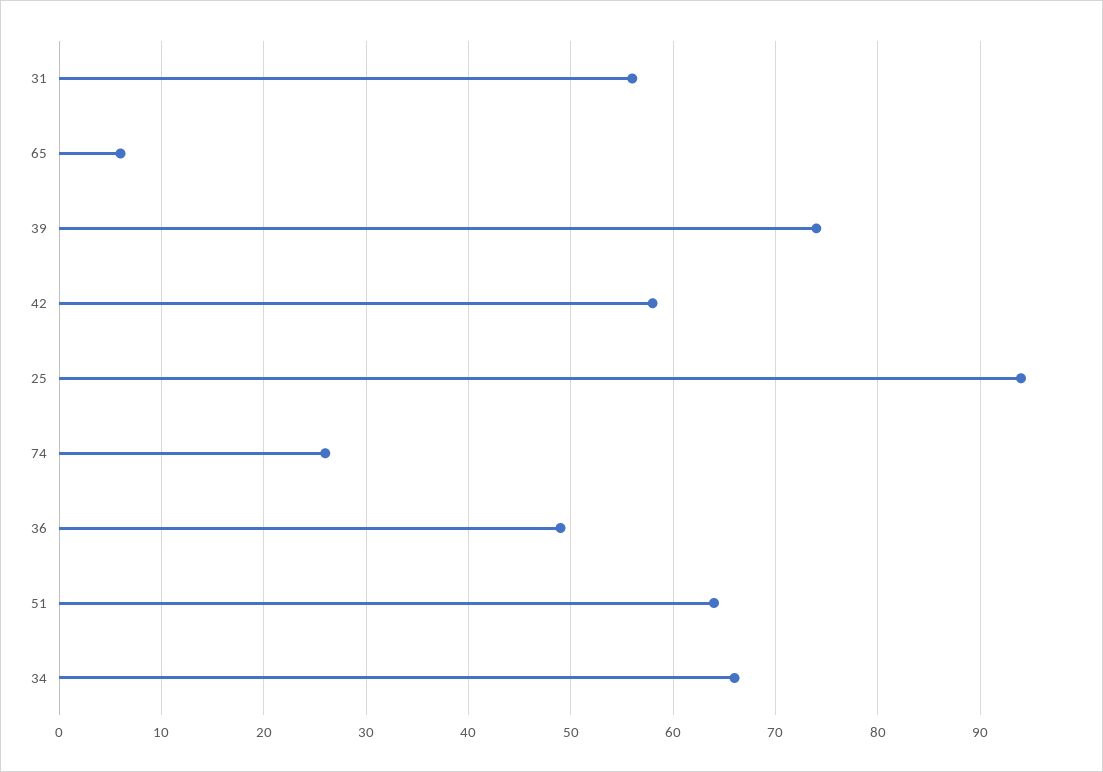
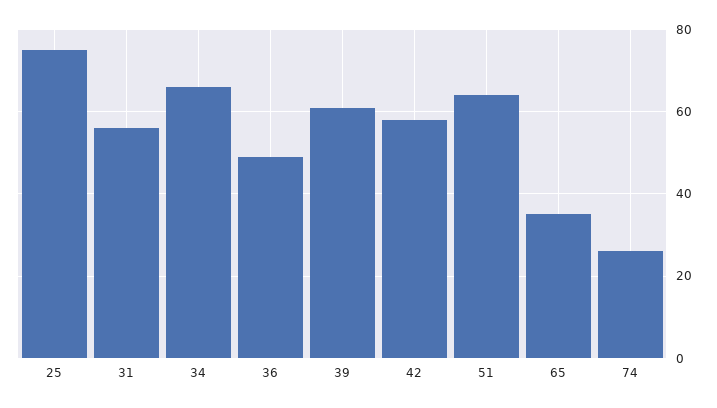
65: 6 -> 35
39: 74 -> 60
25: 94 -> 75

